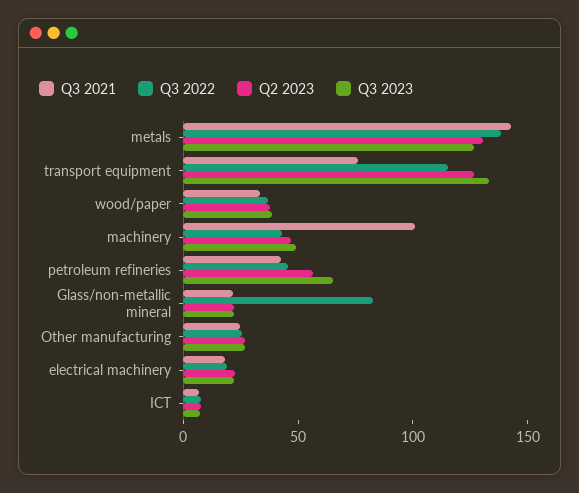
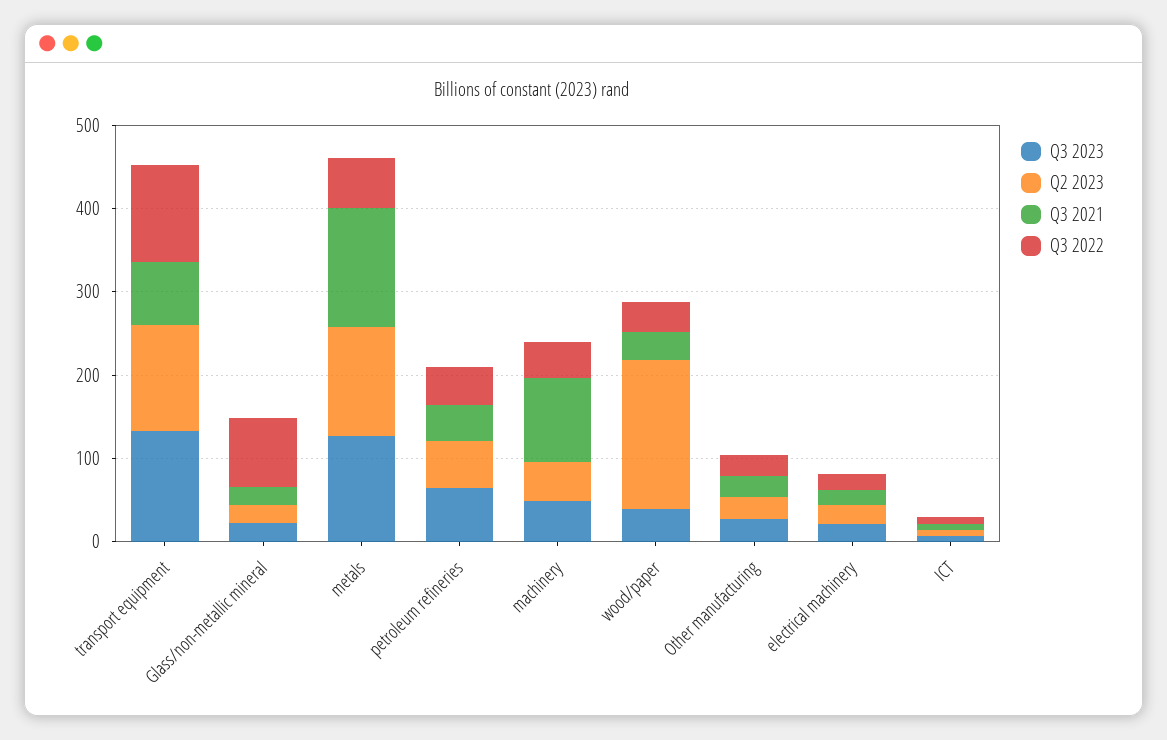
Q3 2022, metals: 140 -> 60
Q2 2023, wood/paper: 40 -> 180

